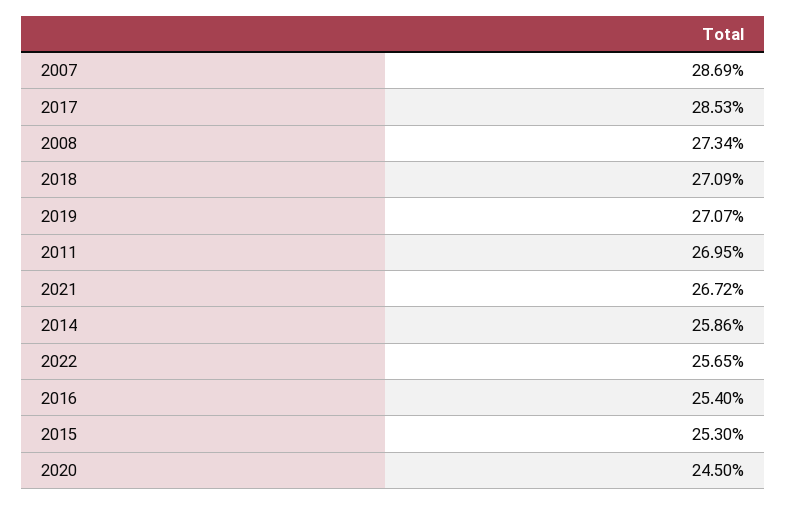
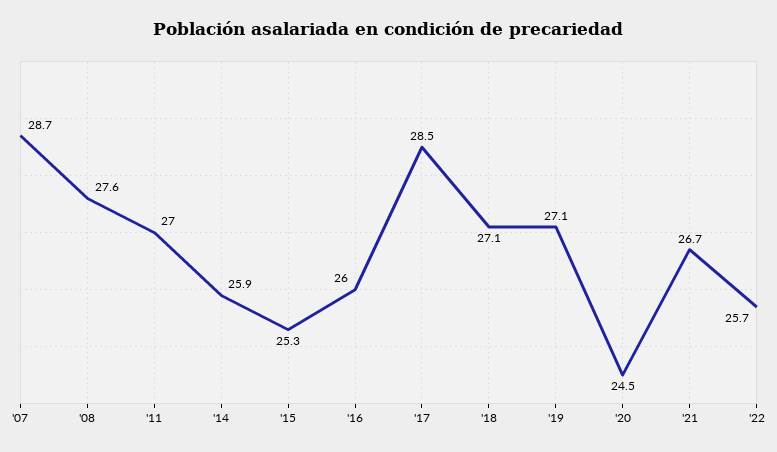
2008: 27.34 -> 27.6
2016: 25.4 -> 26

